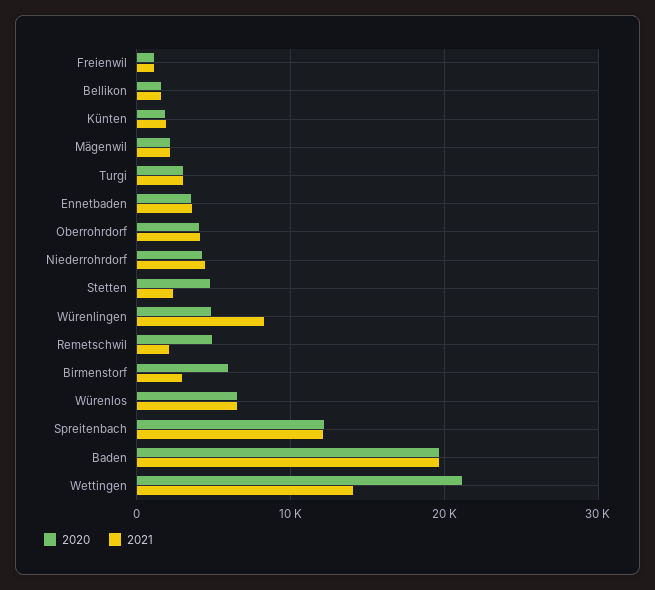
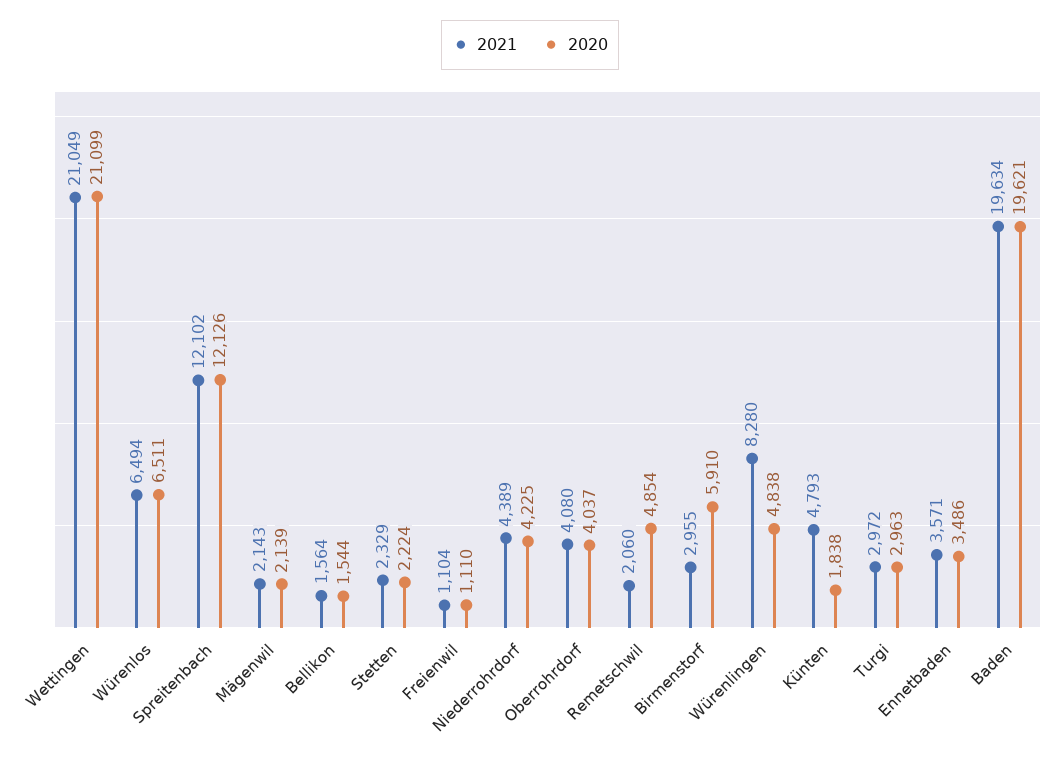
2021, Künten: 2000 -> 4793
2020, Stetten: 5000 -> 2224
2021, Wettingen: 14000 -> 21049

